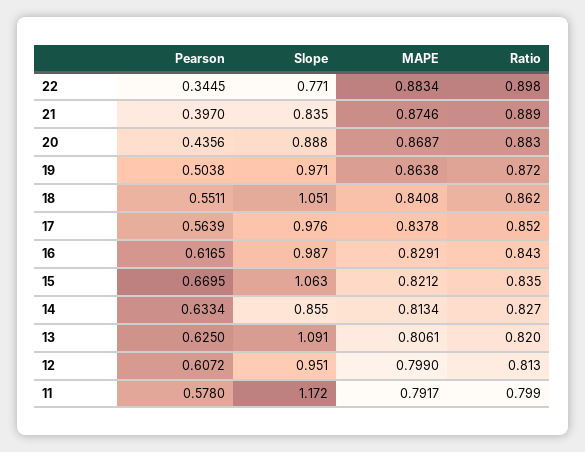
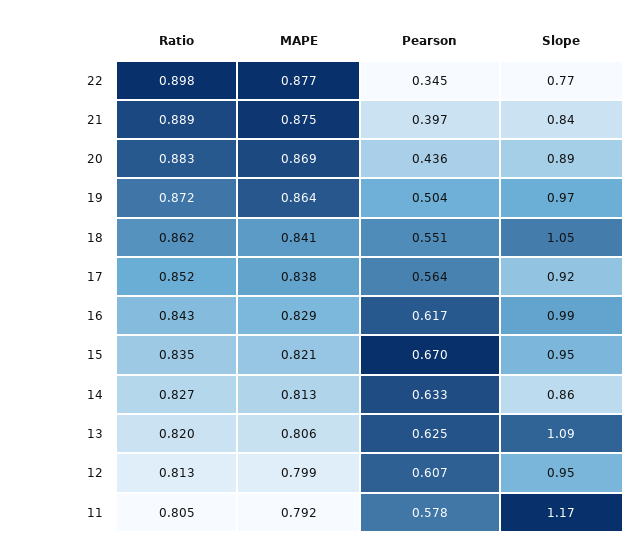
MAPE, 22: 0.8834 -> 0.877
Slope, 17: 0.976 -> 0.92
Slope, 15: 1.063 -> 0.95
Ratio, 11: 0.799 -> 0.805

